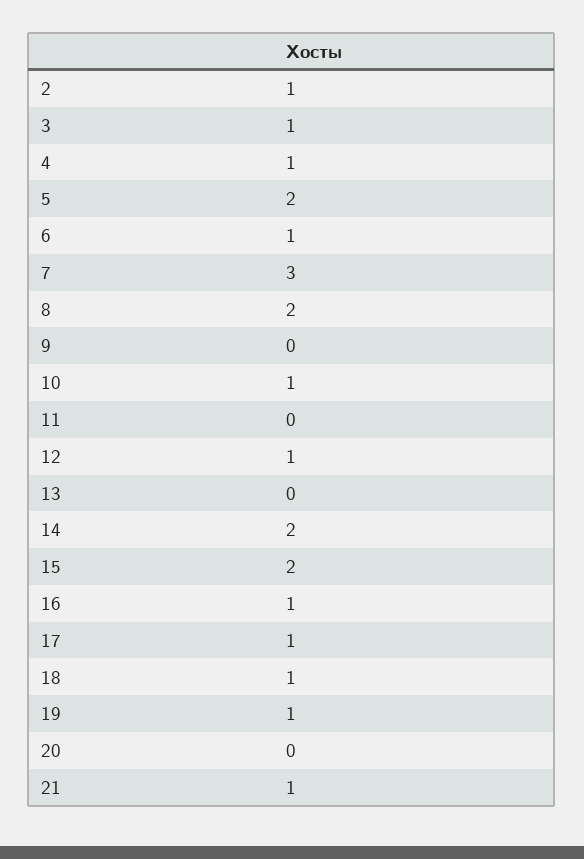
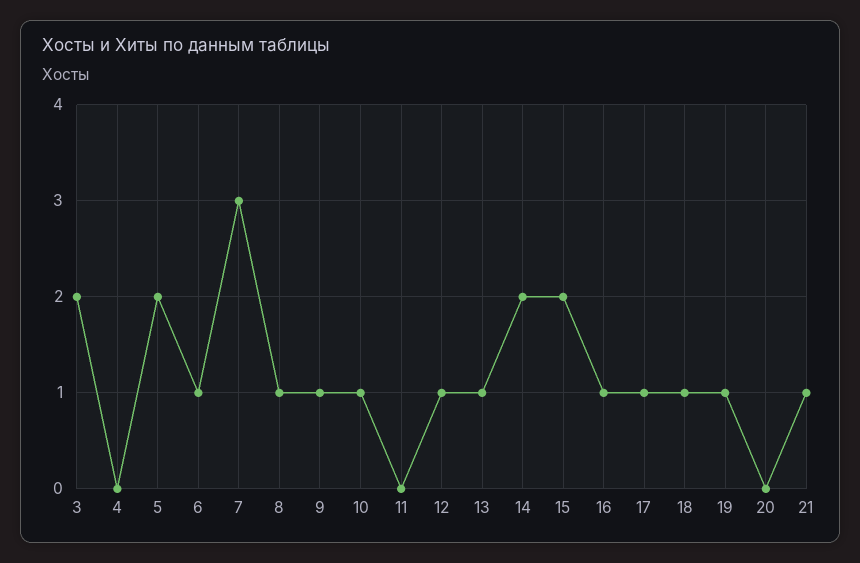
2: 1 -> none
3: 1 -> 2
4: 1 -> 0
8: 2 -> 1
9: 0 -> 1
13: 0 -> 1

